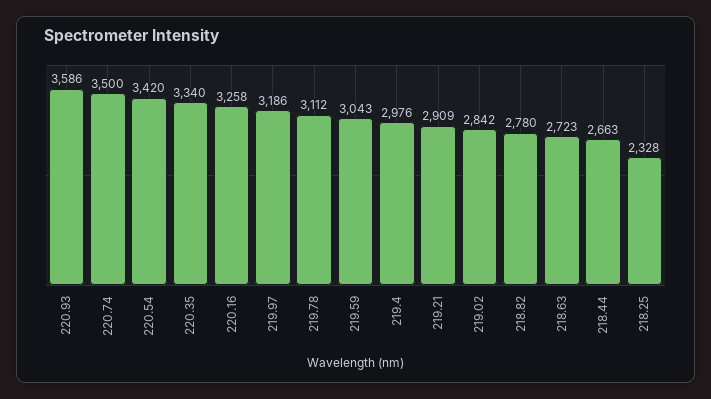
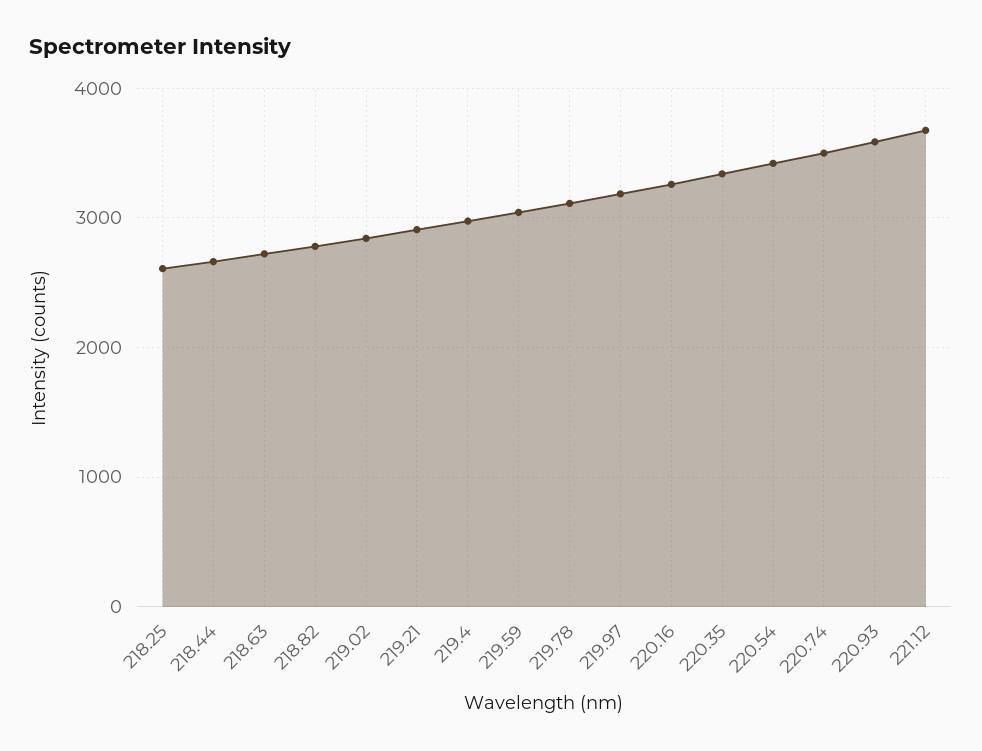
218.25: 2328 -> 2600
221.12: none -> 3700

